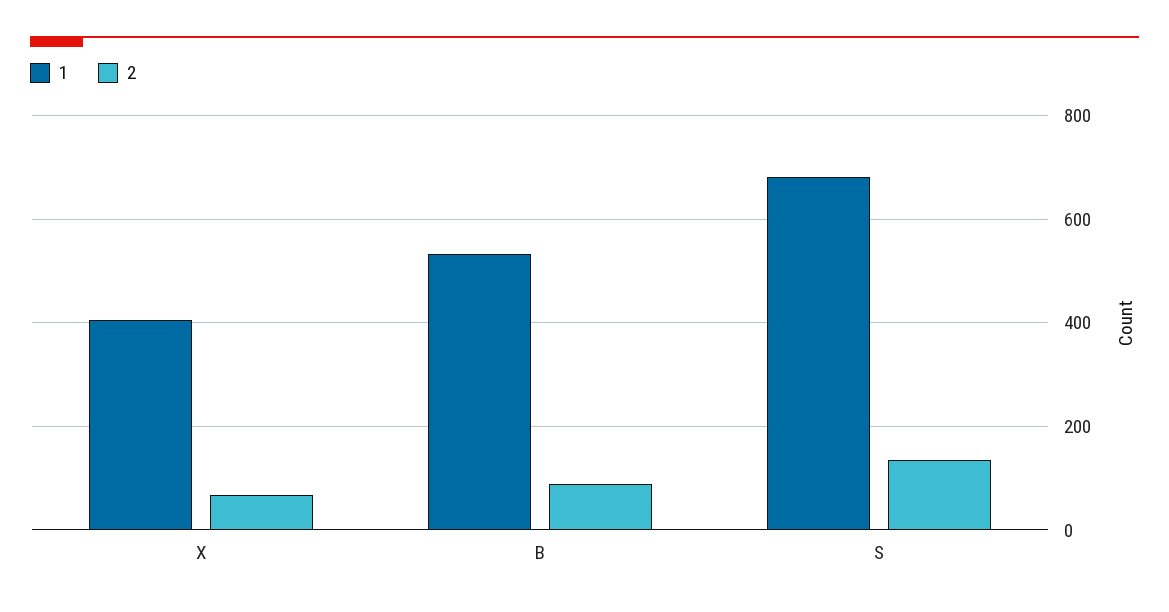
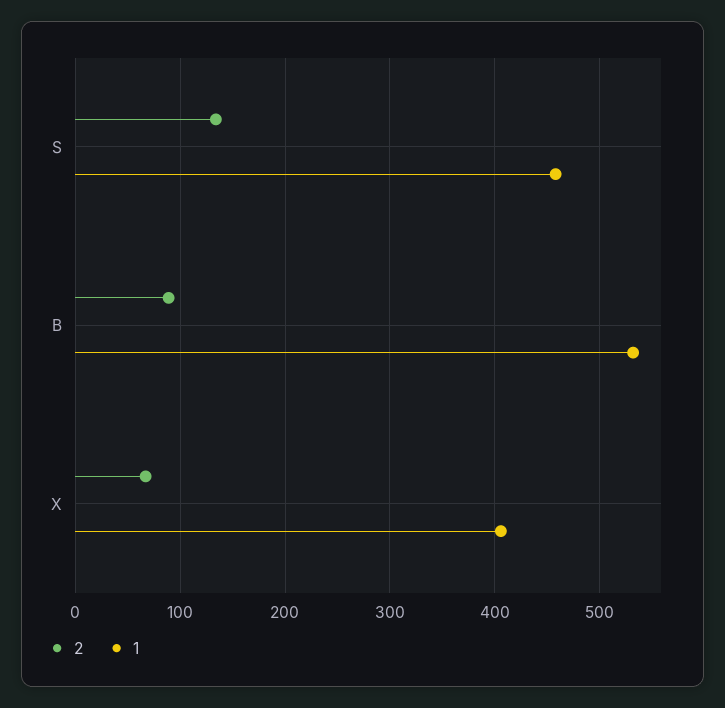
1, S: 680 -> 460

